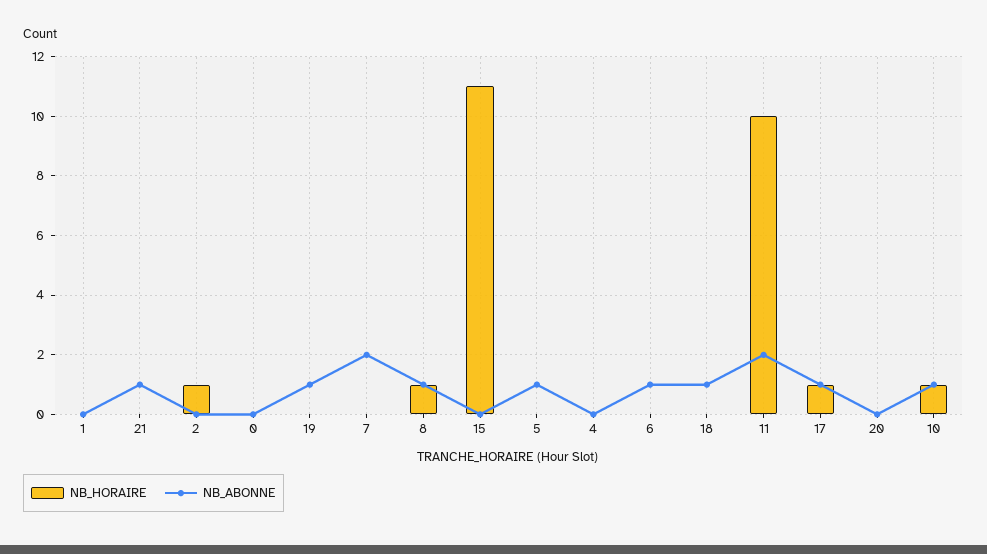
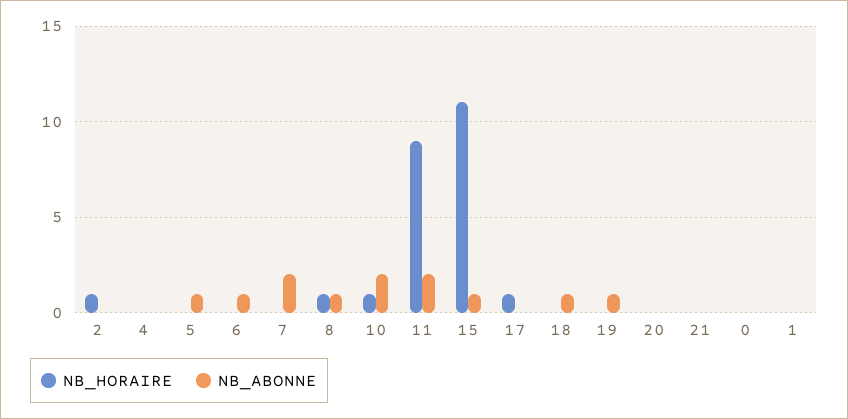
NB_ABONNE, 21: 1 -> 0
NB_ABONNE, 15: 0 -> 1
NB_HORAIRE, 11: 10 -> 9
NB_ABONNE, 17: 1 -> 0
NB_ABONNE, 10: 1 -> 2

